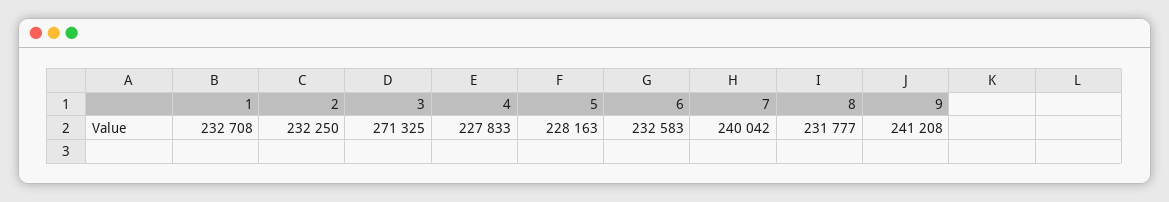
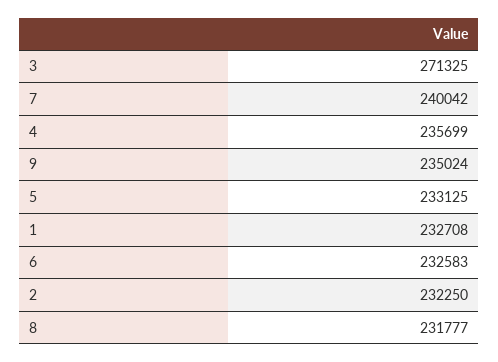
4: 227833 -> 235699
5: 228163 -> 233125
9: 241208 -> 235024

